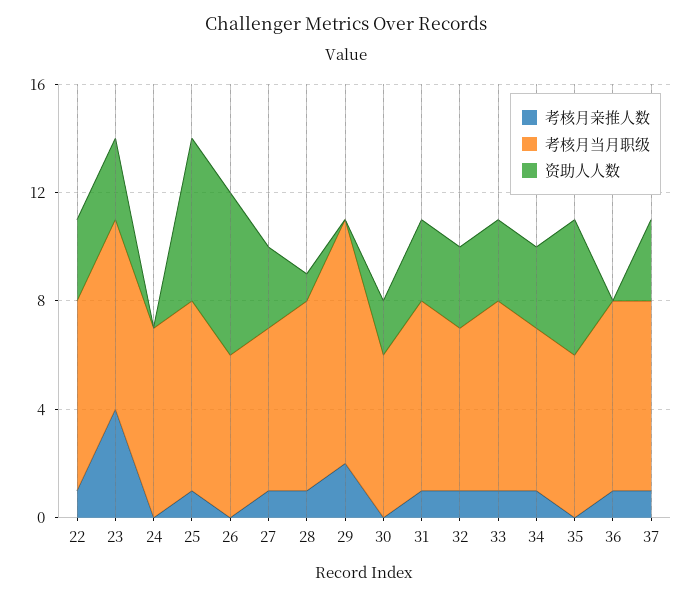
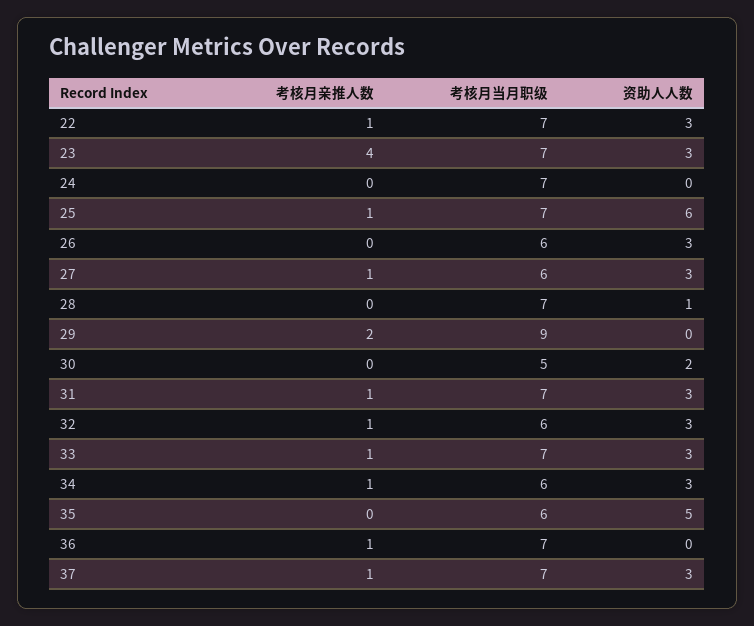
资助人人数, 26: 6 -> 3
考核月亲推人数, 28: 1 -> 0
考核月当月职级, 30: 6 -> 5

